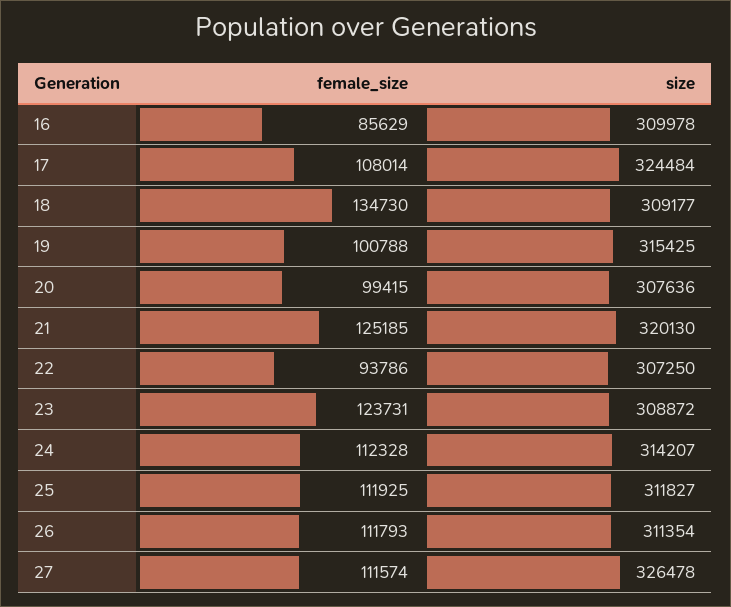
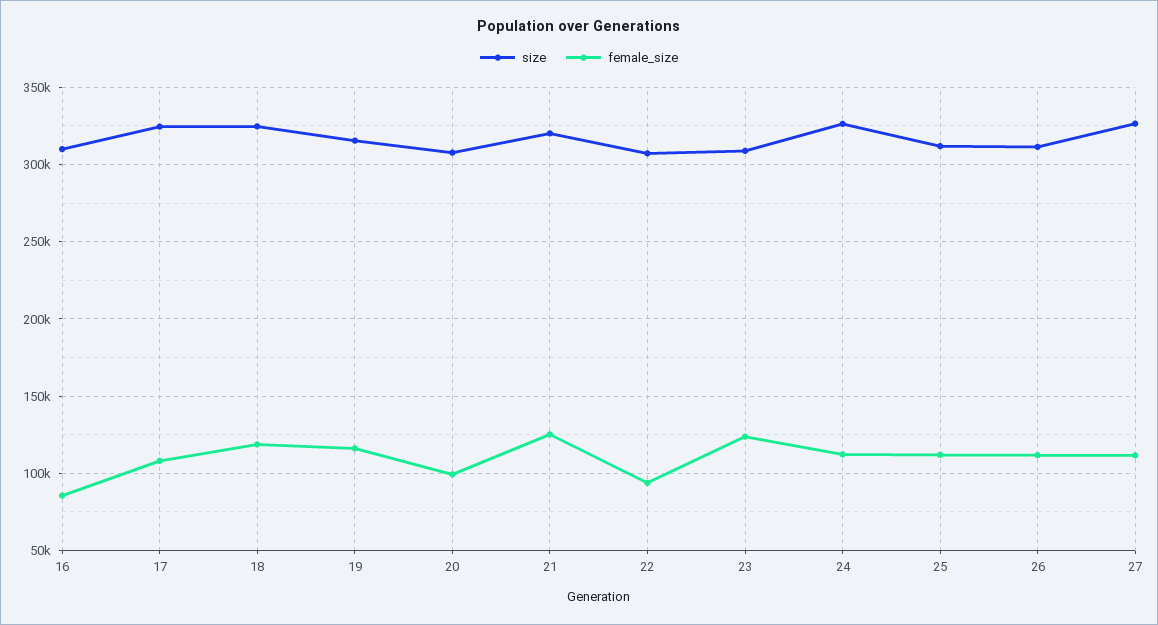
female_size, 18: 134730 -> 120000
size, 18: 309177 -> 325000
female_size, 19: 100788 -> 115000
size, 24: 314207 -> 325000

